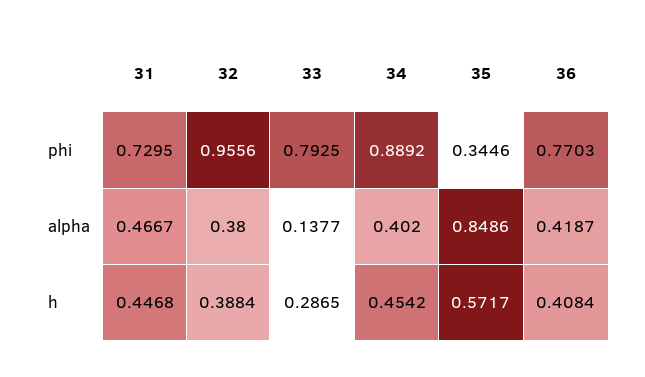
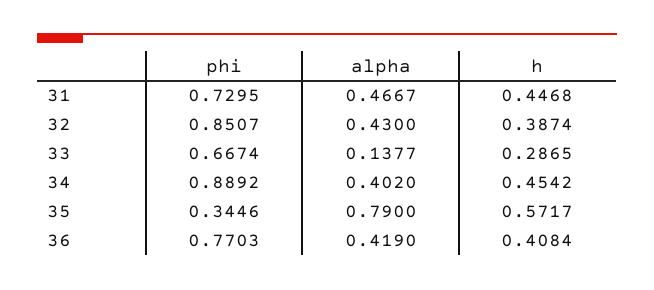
32, phi: 0.9556 -> 0.8507
33, phi: 0.7925 -> 0.6674
32, alpha: 0.38 -> 0.43
35, alpha: 0.8486 -> 0.79
36, alpha: 0.4187 -> 0.419
32, h: 0.3884 -> 0.3874

